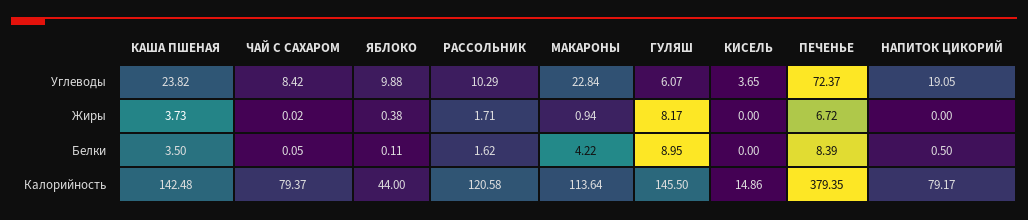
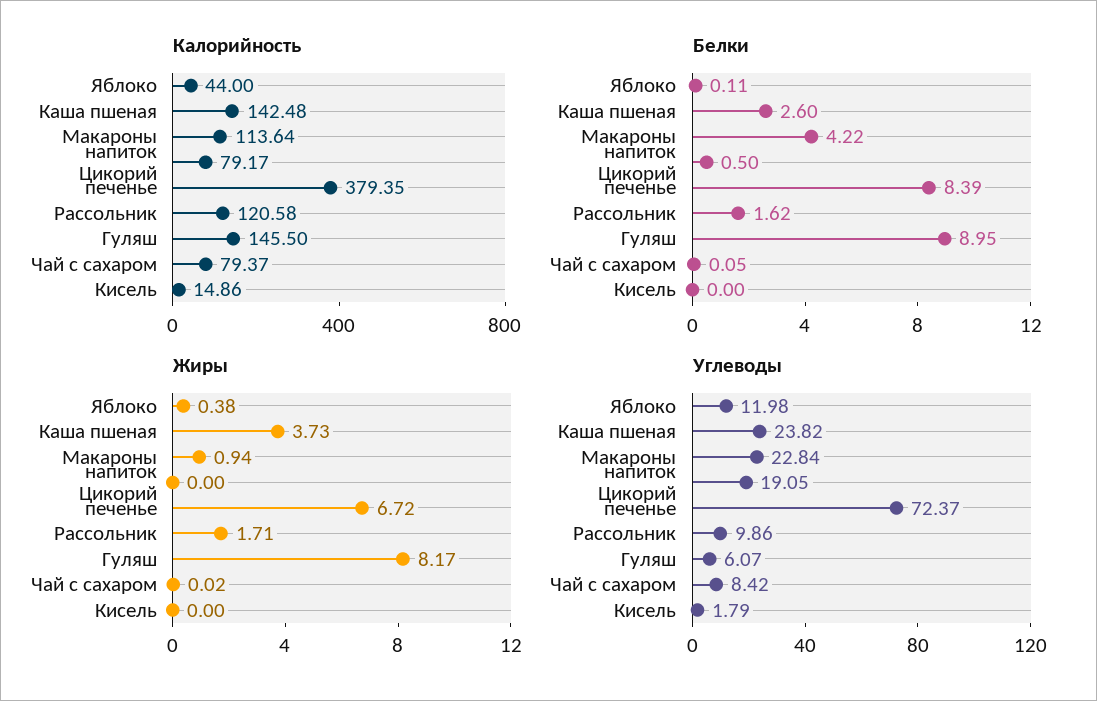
Углеводы, ЯБЛОКО: 9.88 -> 11.98
Углеводы, РАССОЛЬНИК: 10.29 -> 9.86
Углеводы, КИСЕЛЬ: 3.65 -> 1.79
Белки, КАША ПШЕНАЯ: 3.5 -> 2.6

